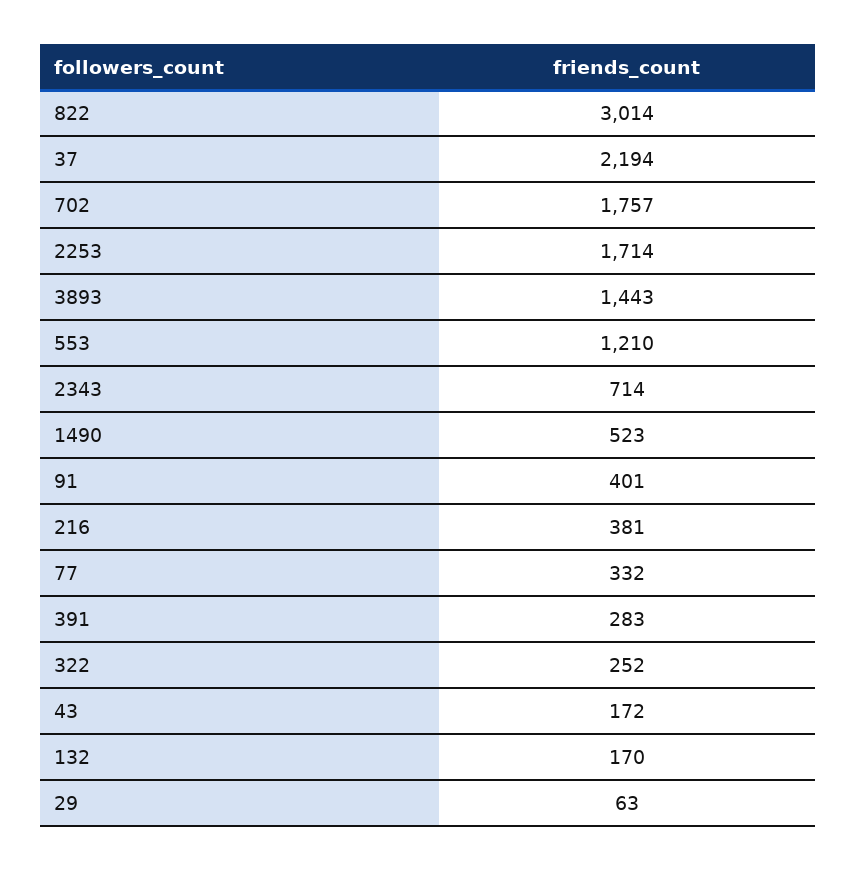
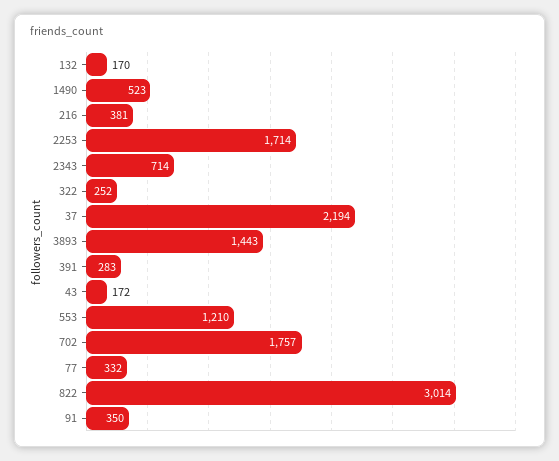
91: 401 -> 350
29: 63 -> none

